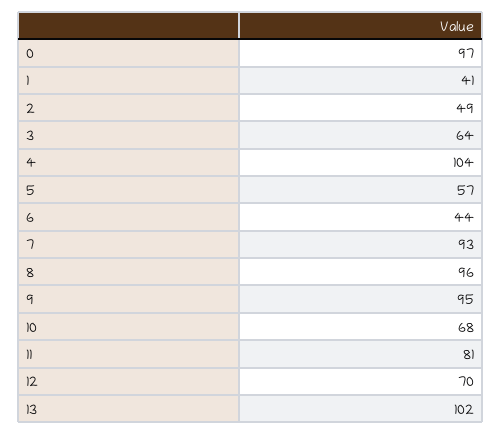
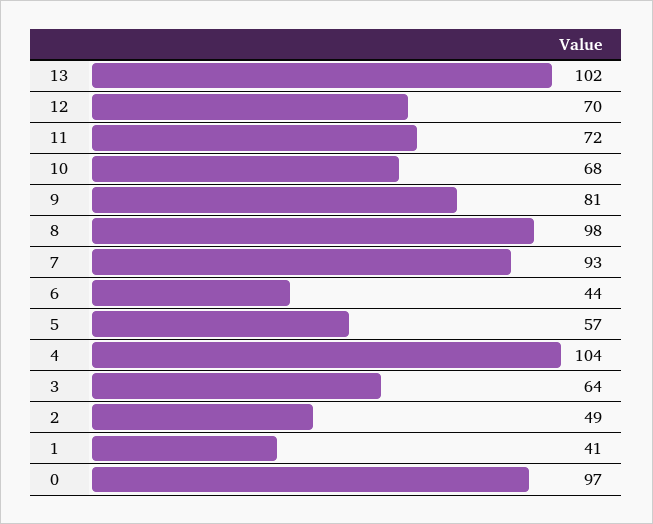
8: 96 -> 98
9: 95 -> 81
11: 81 -> 72

